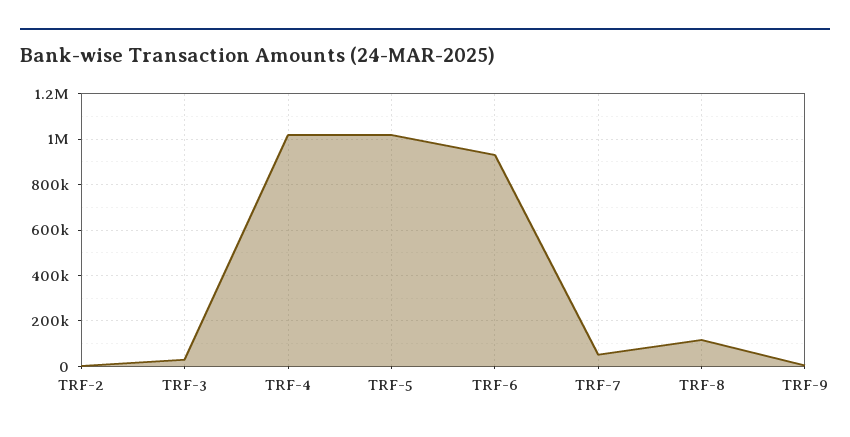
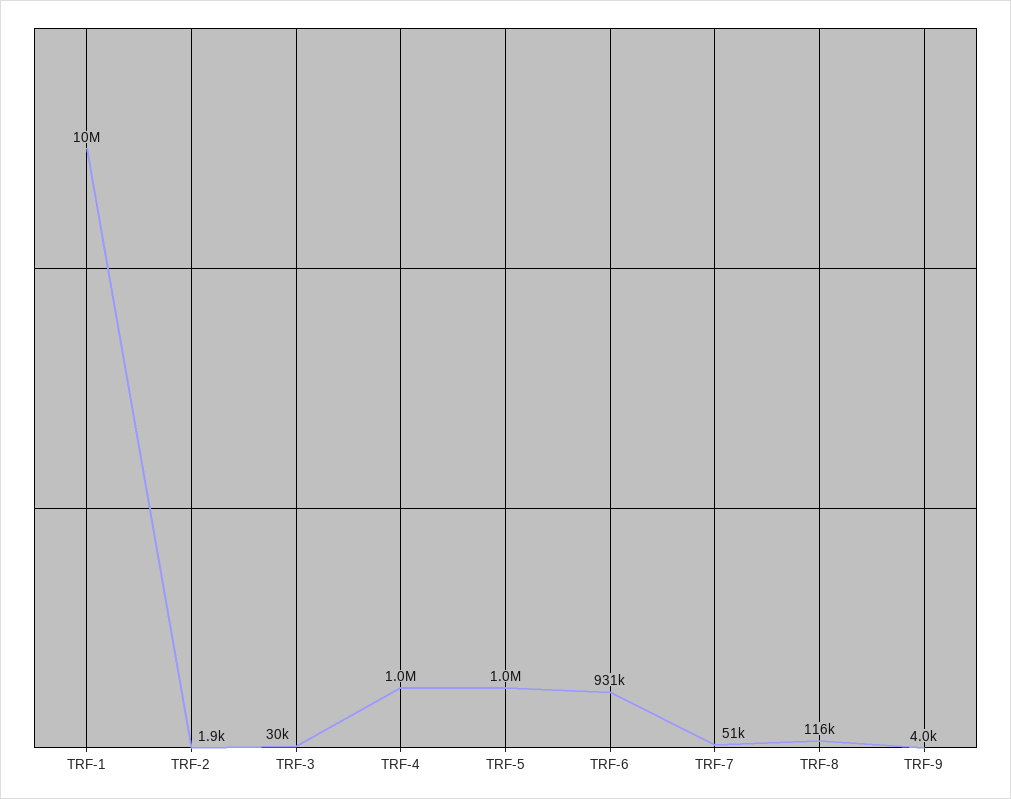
TRF-1: none -> 10000000

